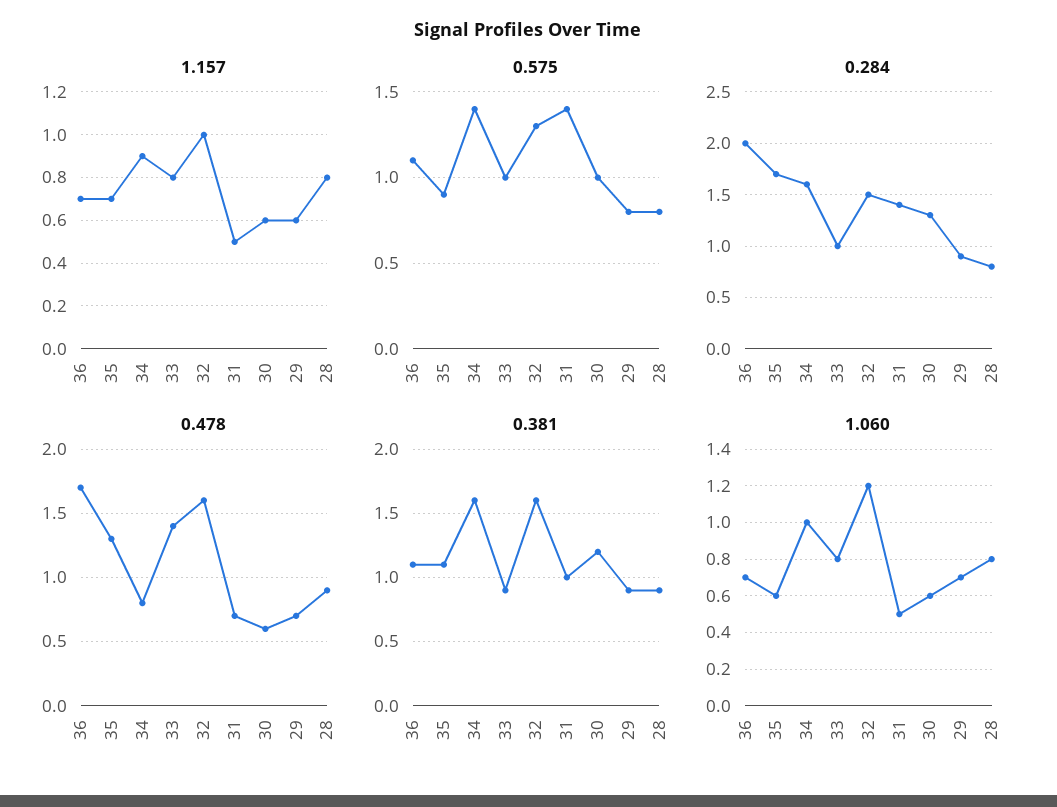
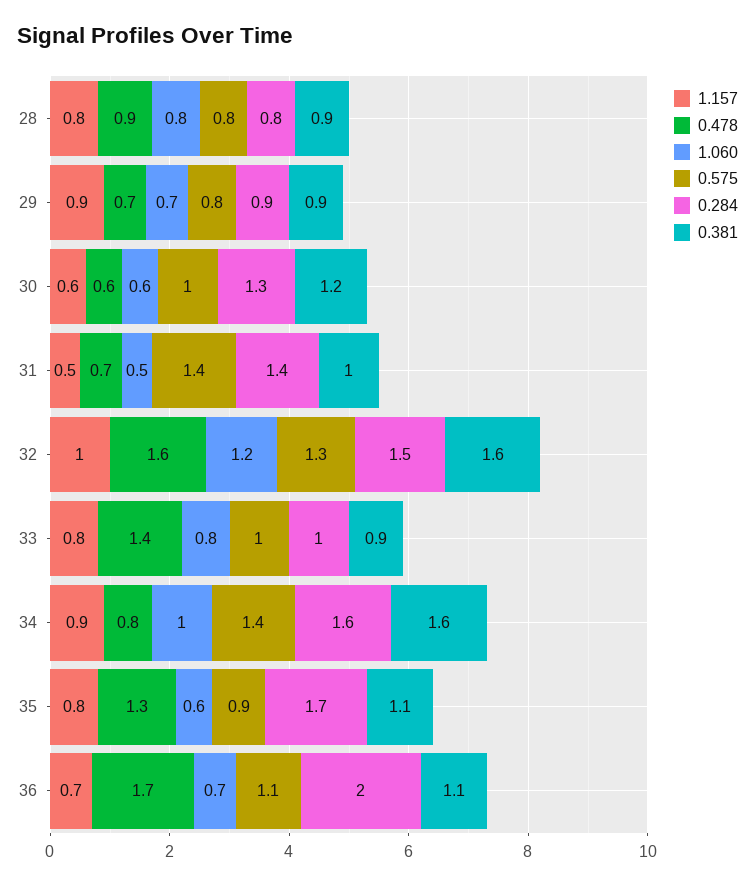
1.157, 35: 0.7 -> 0.8
1.157, 29: 0.6 -> 0.9

